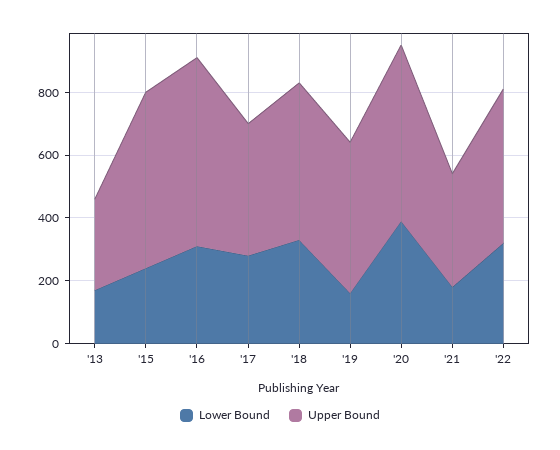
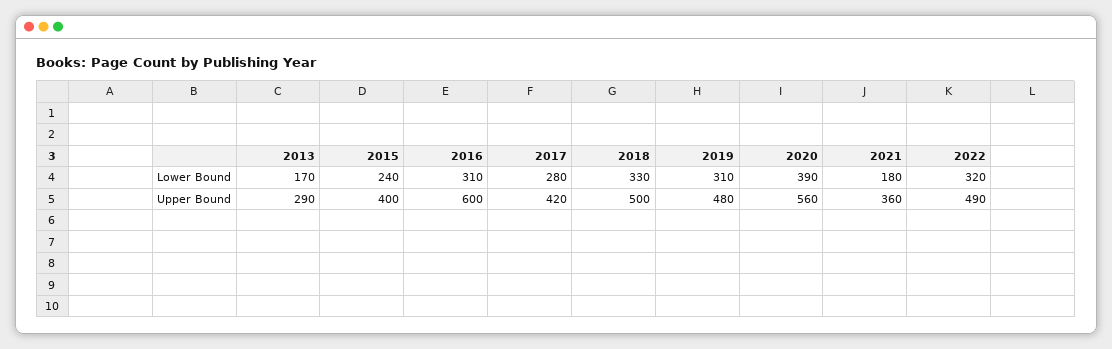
Upper Bound, '15: 550 -> 400
Lower Bound, '19: 150 -> 310

